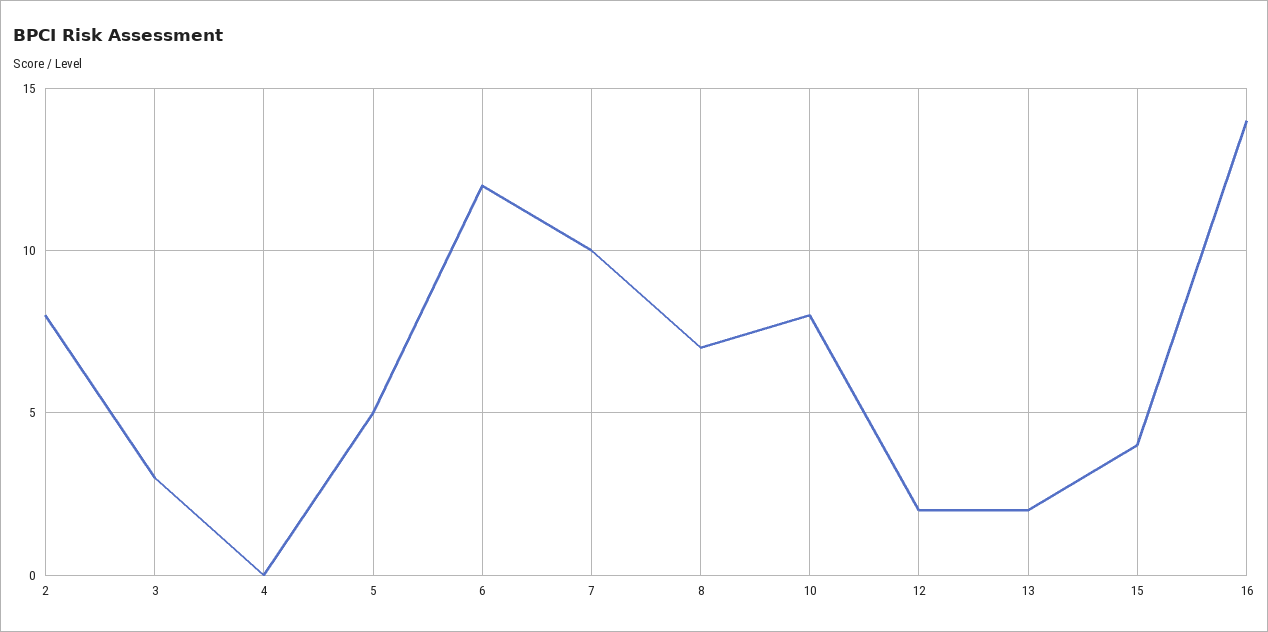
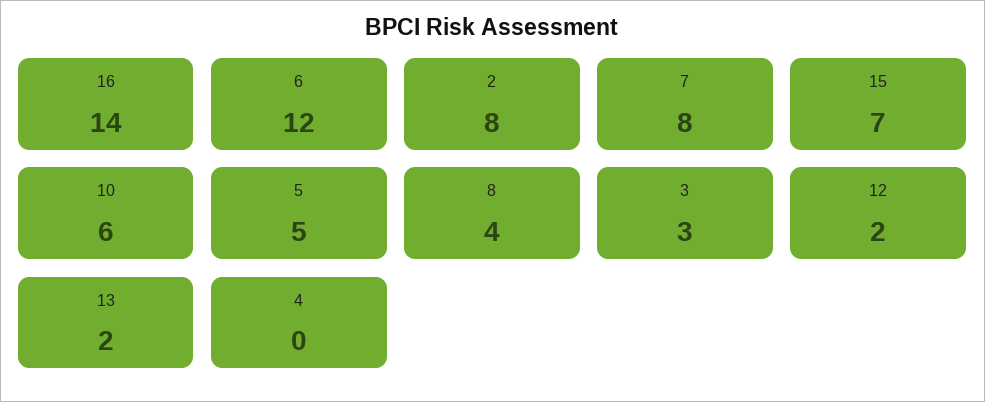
7: 10 -> 8
8: 7 -> 4
10: 8 -> 6
15: 4 -> 7

